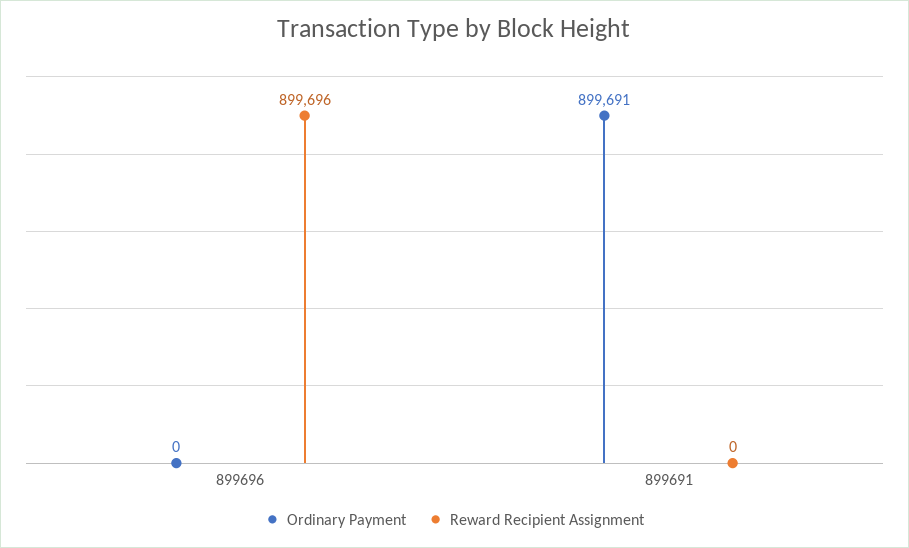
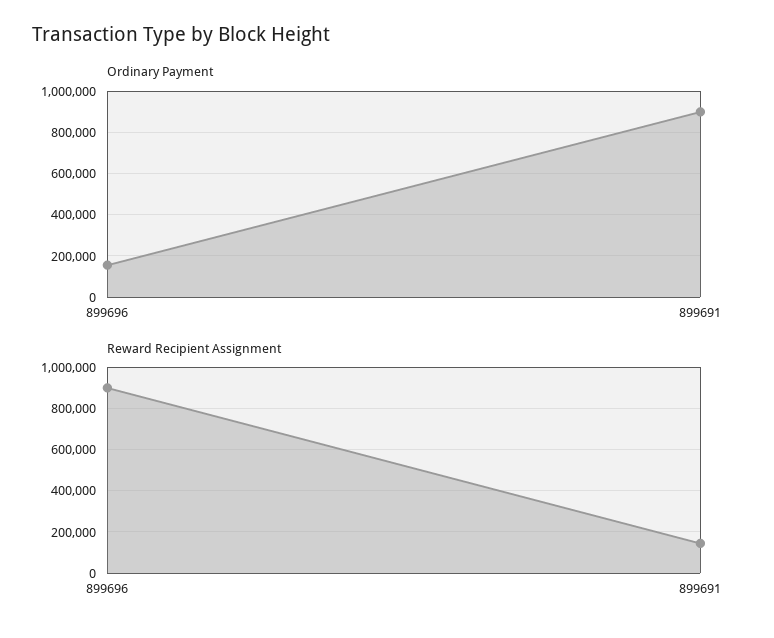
Ordinary Payment, 899696: 0 -> 150000
Reward Recipient Assignment, 899691: 0 -> 150000

